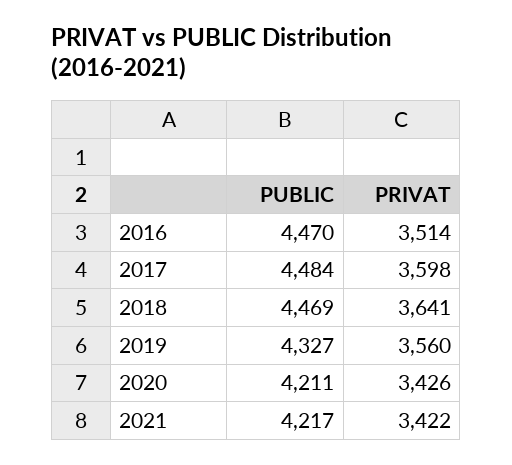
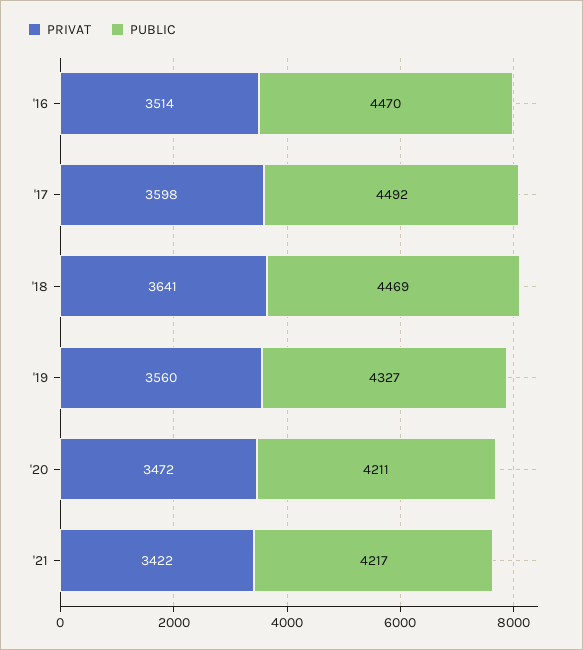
PUBLIC, 2017: 4484 -> 4492
PRIVAT, 2020: 3426 -> 3472

